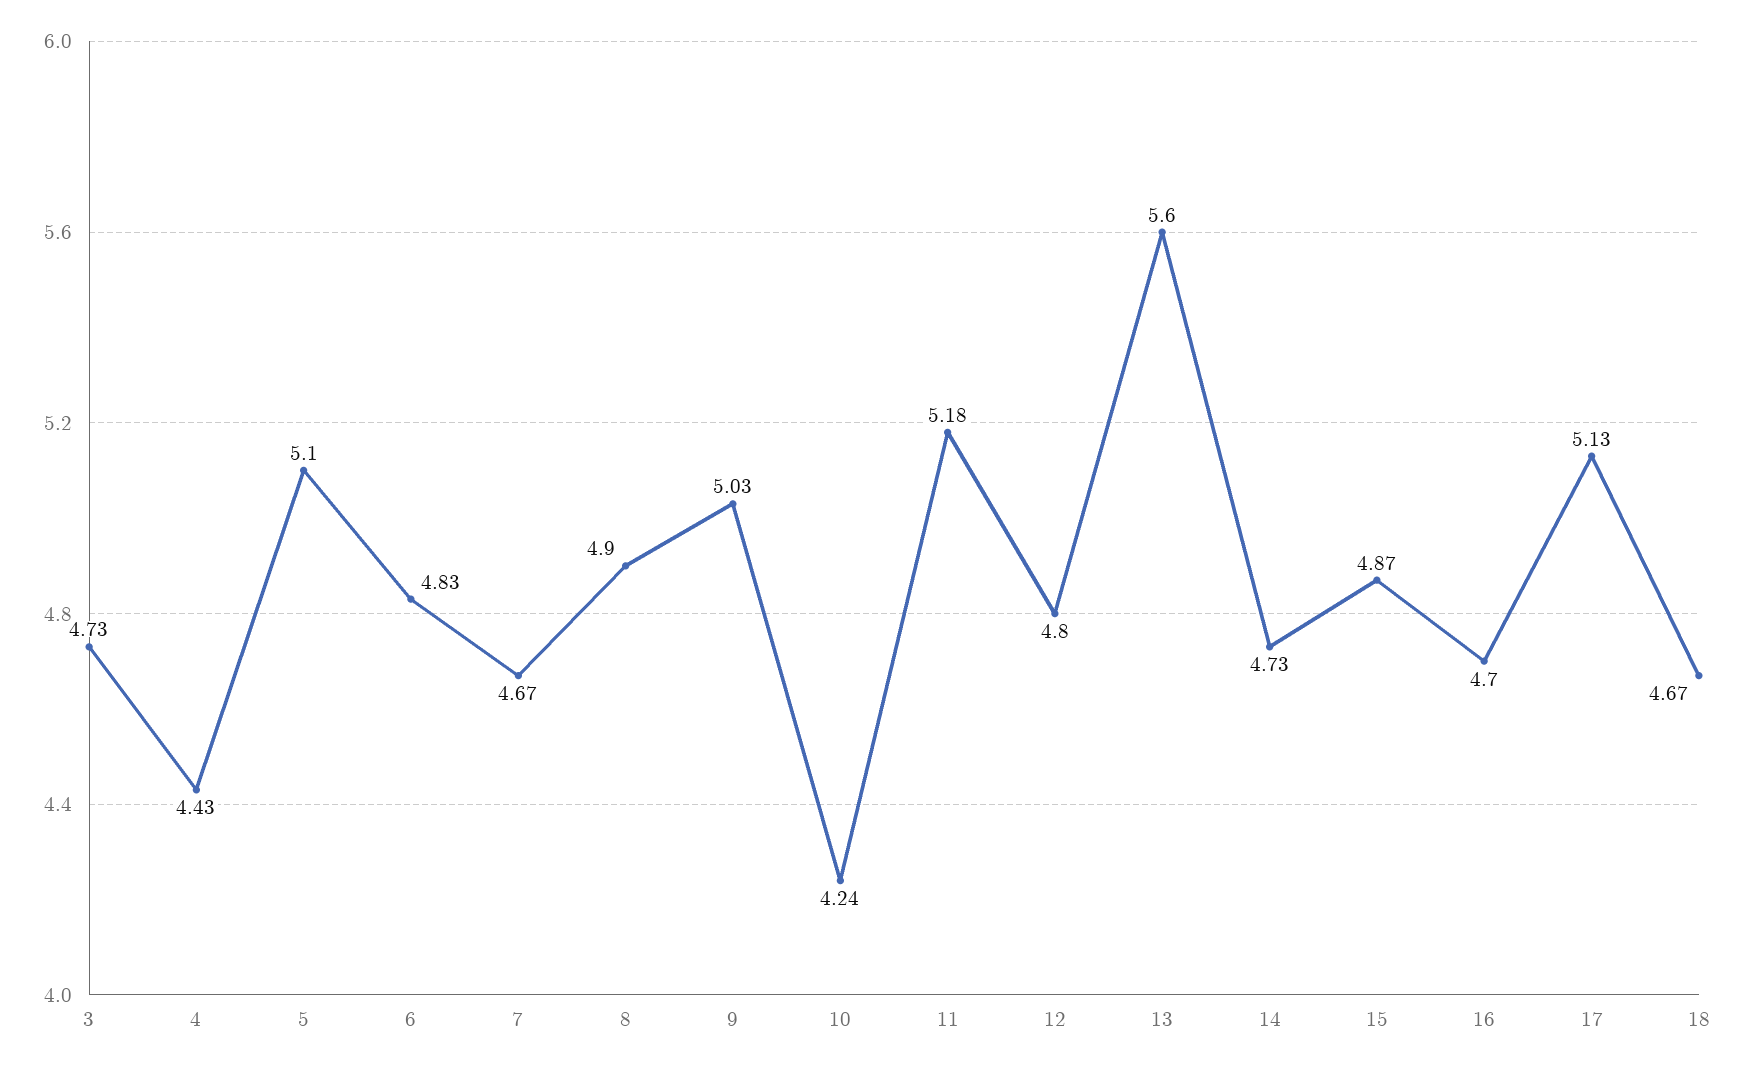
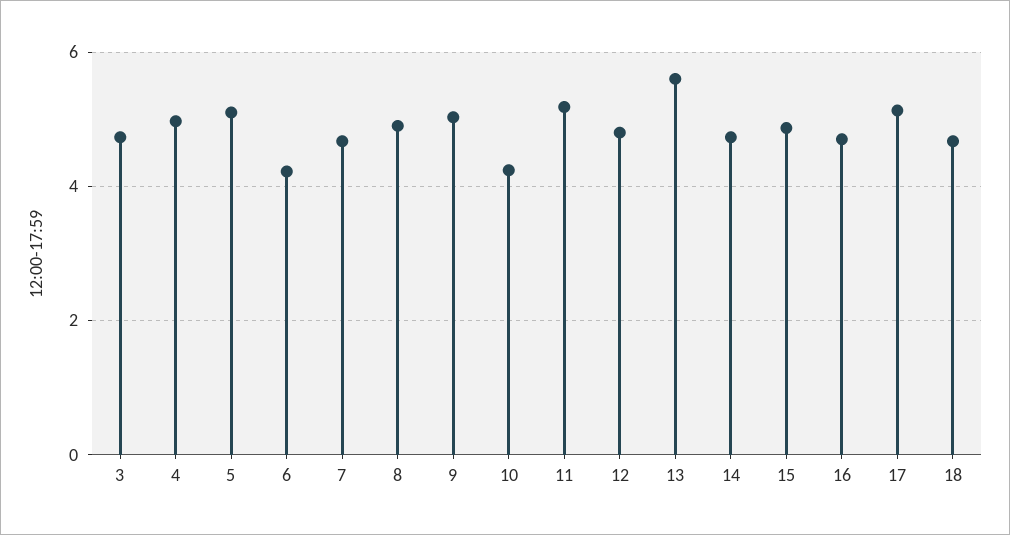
4: 4.43 -> 5
6: 4.83 -> 4.2

